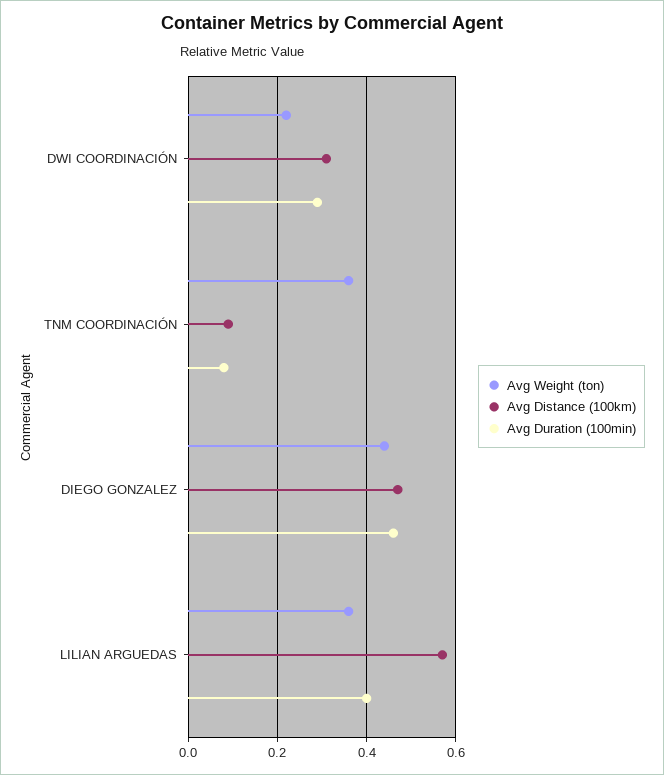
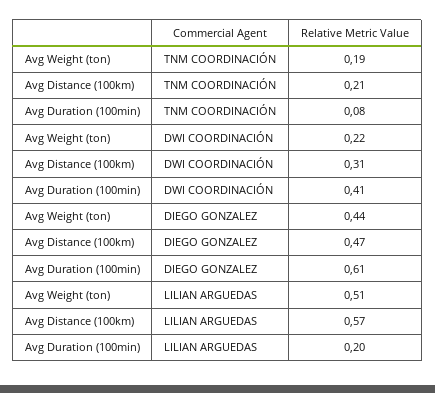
Avg Duration (100min), DWI COORDINACIÓN: 0.3 -> 0.41
Avg Weight (ton), TNM COORDINACIÓN: 0.35 -> 0.19
Avg Distance (100km), TNM COORDINACIÓN: 0.1 -> 0.21
Avg Duration (100min), DIEGO GONZALEZ: 0.45 -> 0.61
Avg Weight (ton), LILIAN ARGUEDAS: 0.35 -> 0.51
Avg Duration (100min), LILIAN ARGUEDAS: 0.4 -> 0.2

